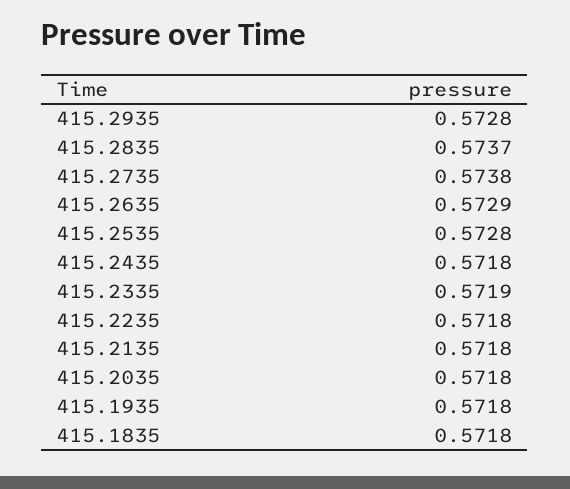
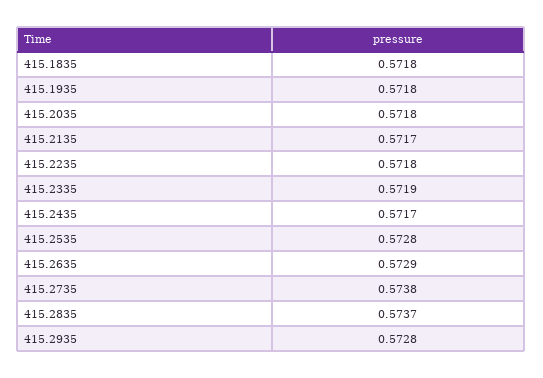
415.2435: 0.5718 -> 0.5717
415.2135: 0.5718 -> 0.5717

